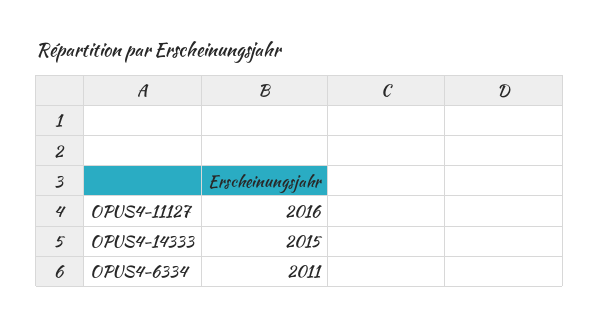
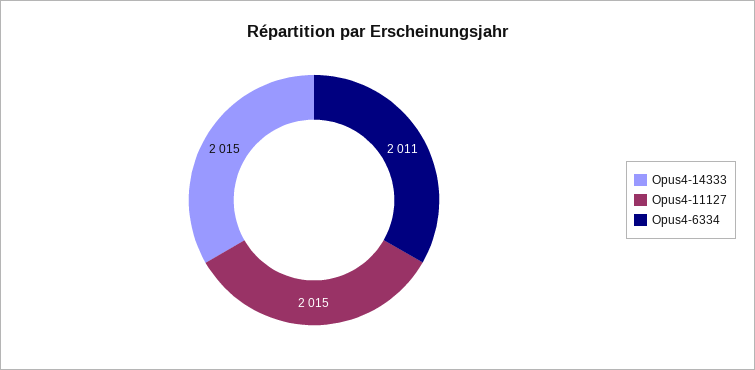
OPUS4-11127: 2016 -> 2015

